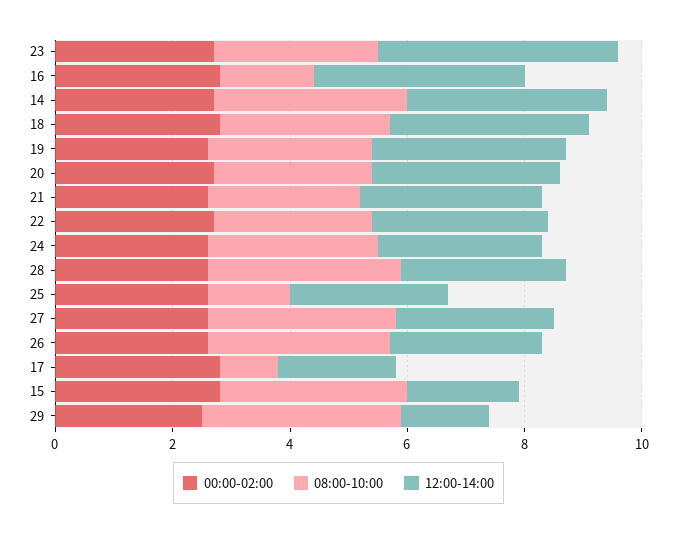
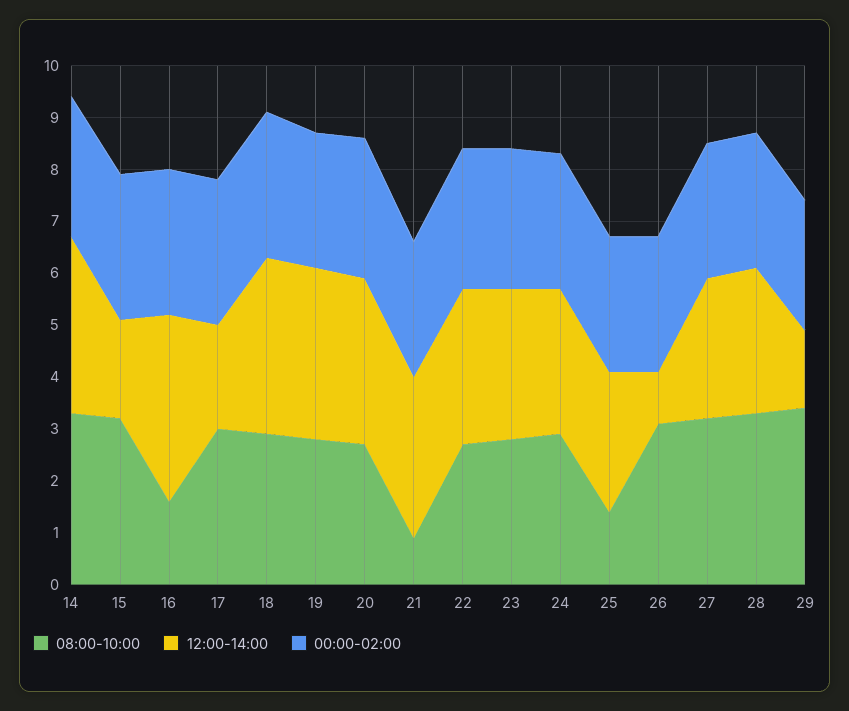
12:00-14:00, 23: 4 -> 3
08:00-10:00, 21: 2.5 -> 1
12:00-14:00, 26: 2.5 -> 1
08:00-10:00, 17: 1 -> 3

